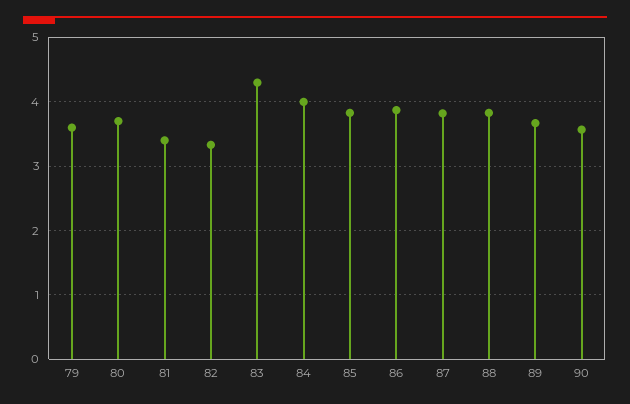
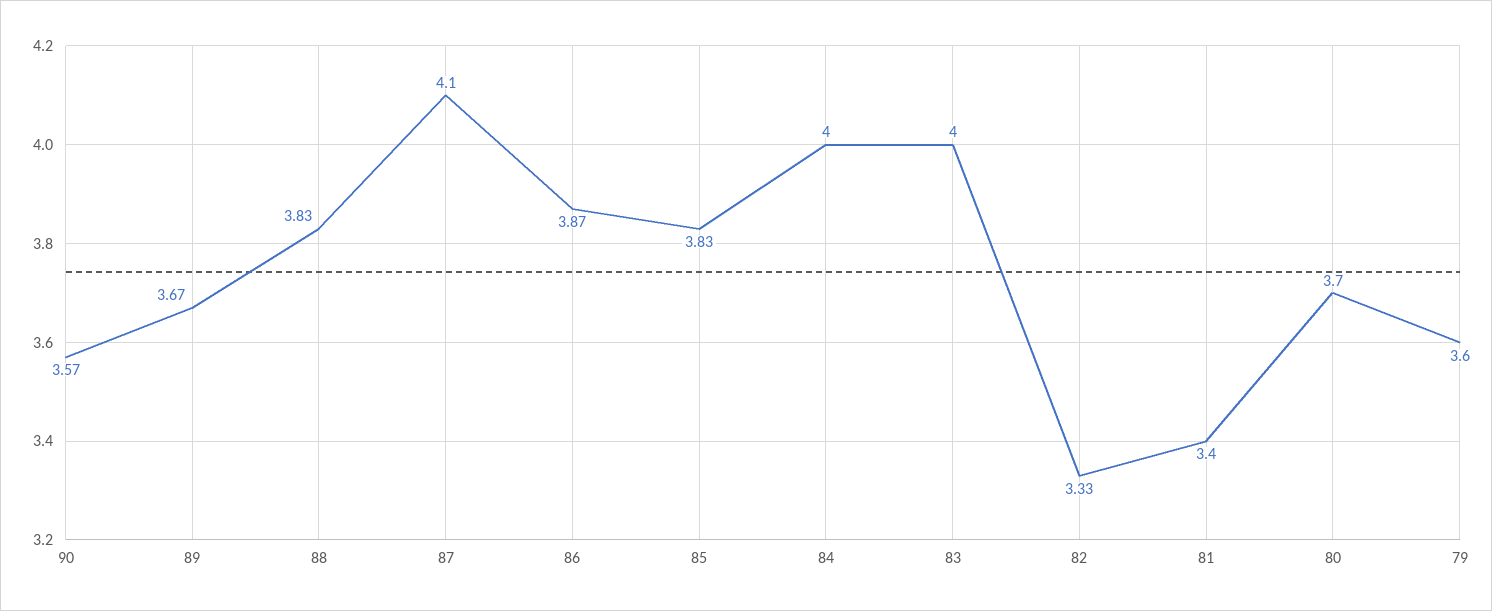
83: 4.3 -> 4
87: 3.8 -> 4.1

